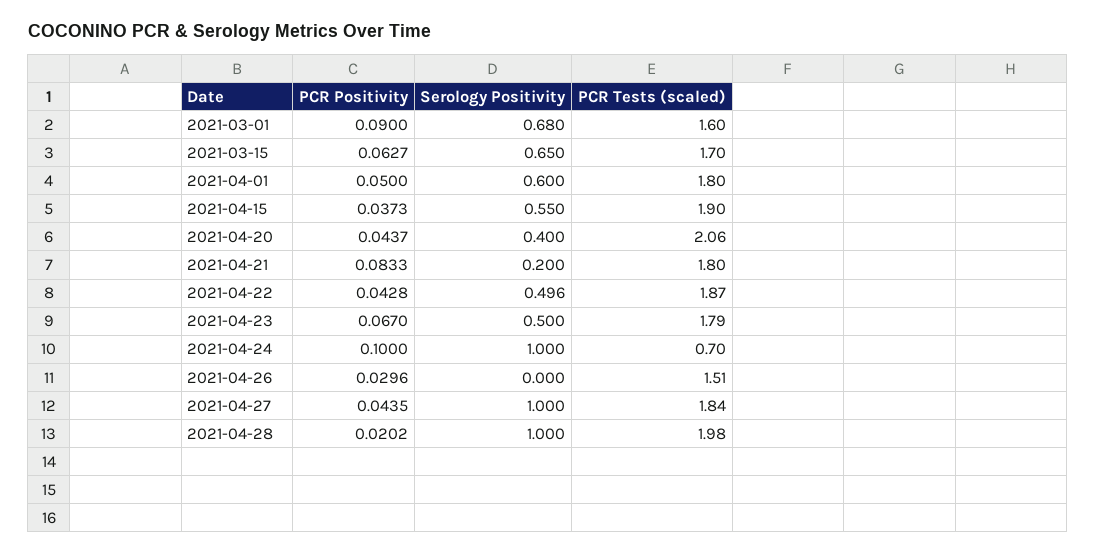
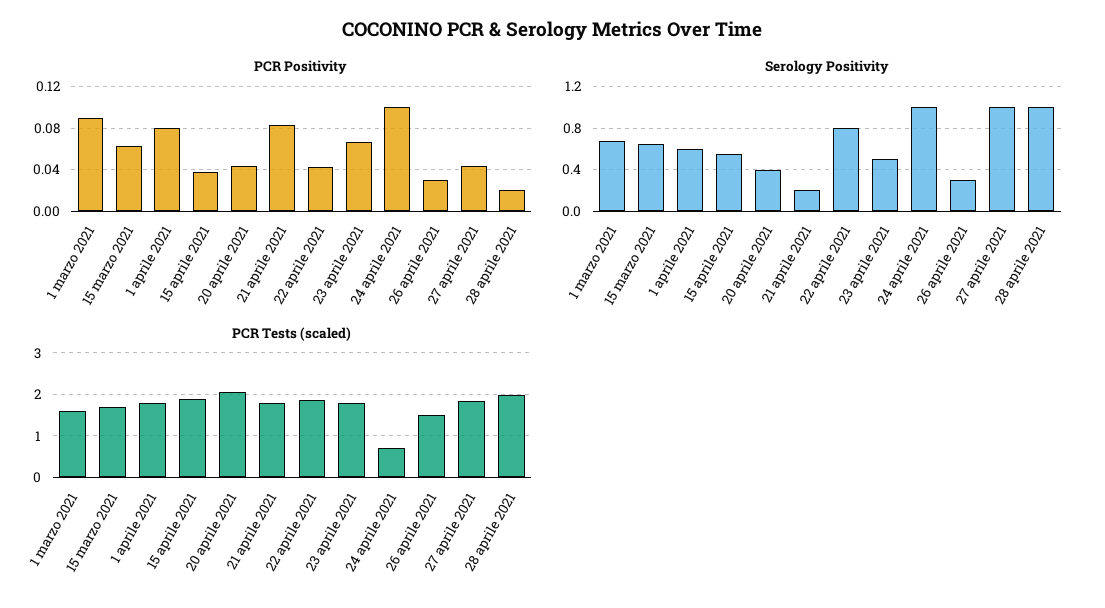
PCR Positivity, 2021-04-01: 0.05 -> 0.08
Serology Positivity, 2021-04-22: 0.496 -> 0.8
Serology Positivity, 2021-04-26: 0 -> 0.3

